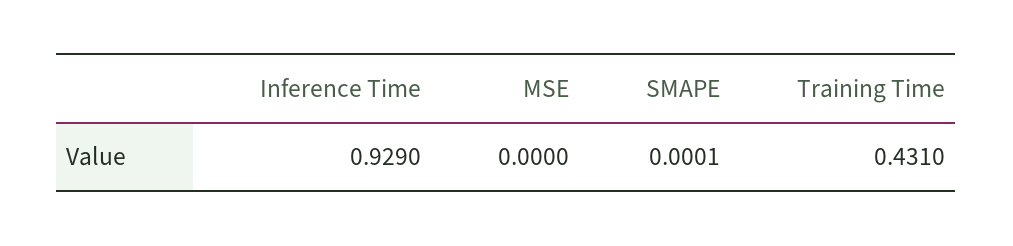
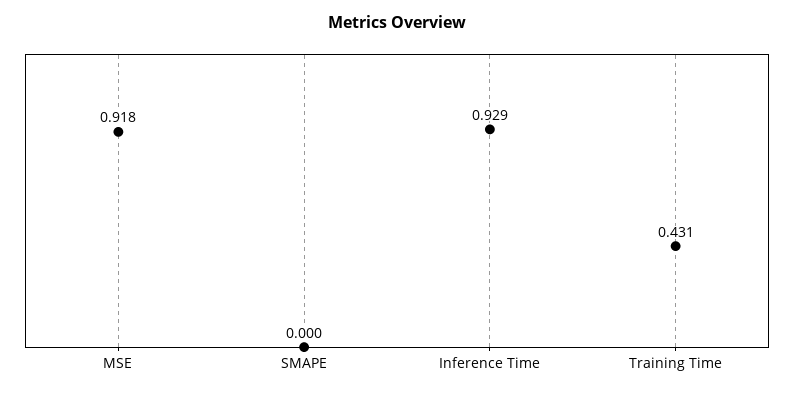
MSE: 0 -> 0.918
SMAPE: 0.0001 -> 0

